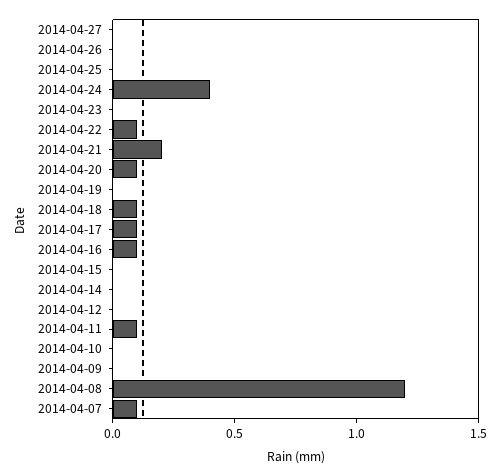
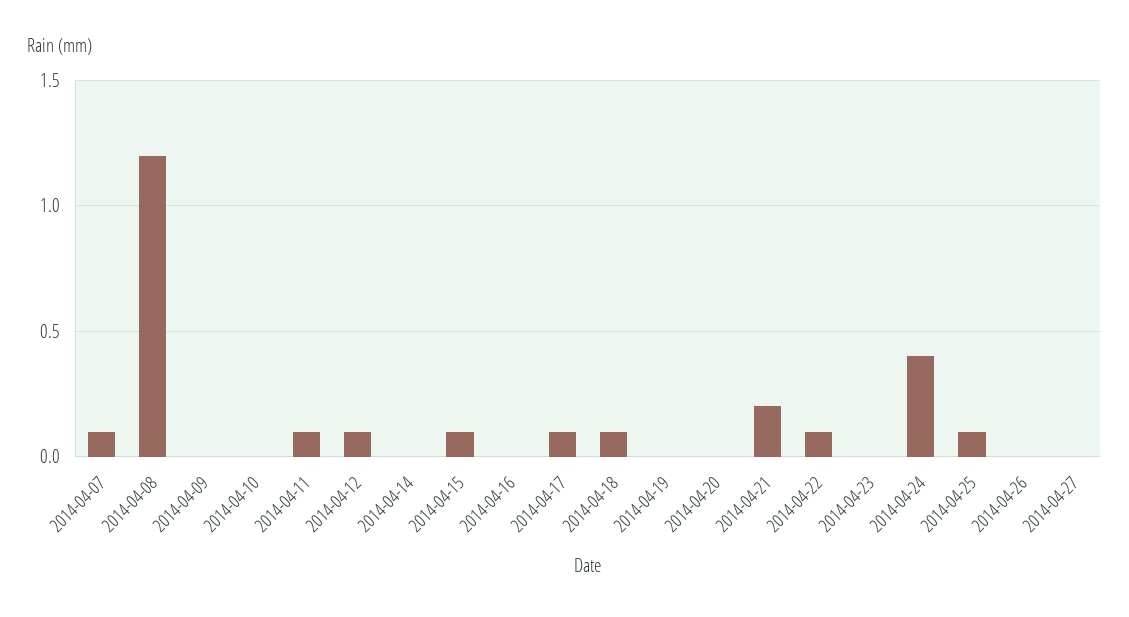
2014-04-25: 0 -> 0.1
2014-04-20: 0.1 -> 0
2014-04-16: 0.1 -> 0
2014-04-15: 0 -> 0.1
2014-04-12: 0 -> 0.1

